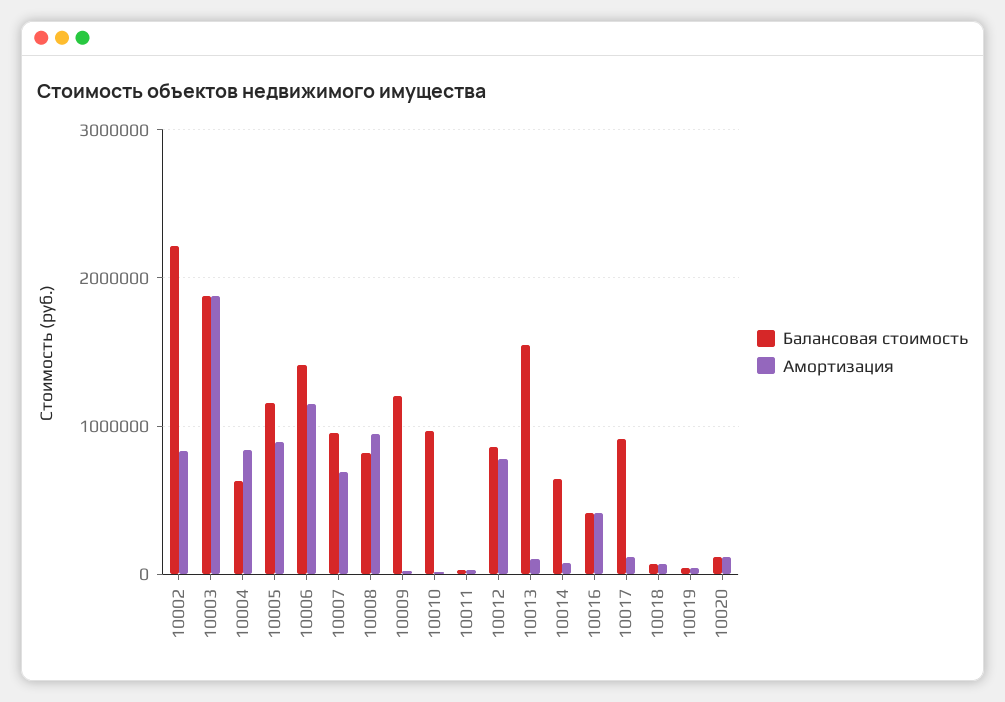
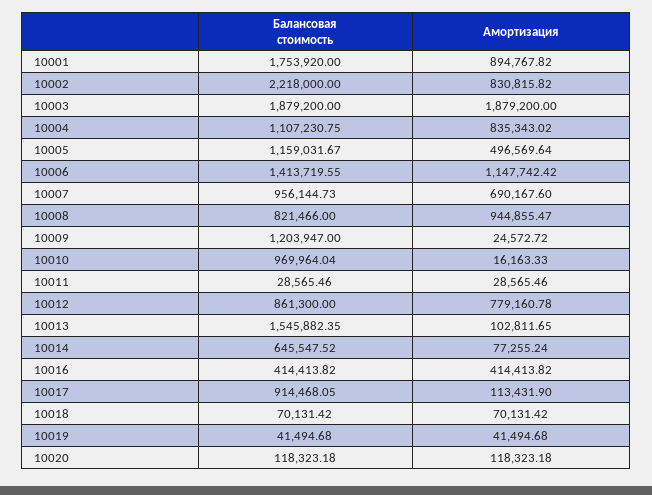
Балансовая стоимость, 10004: 600000 -> 1107230.75
Амортизация, 10005: 900000 -> 496569.64
Балансовая стоимость, 10001: none -> 1753920
Амортизация, 10001: none -> 894767.82

